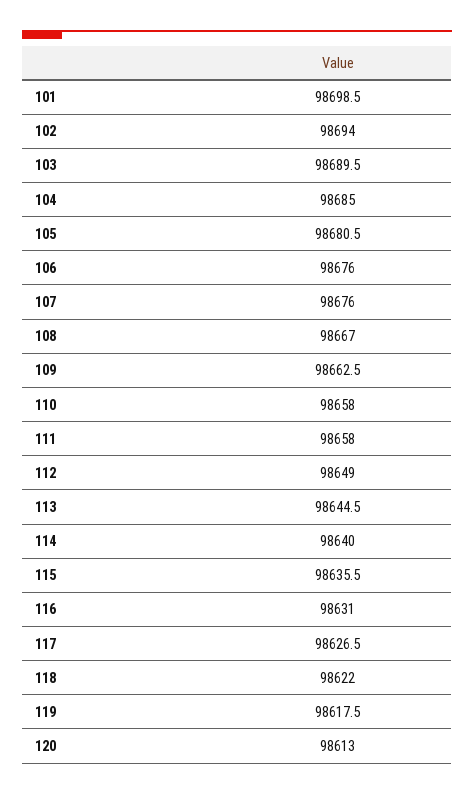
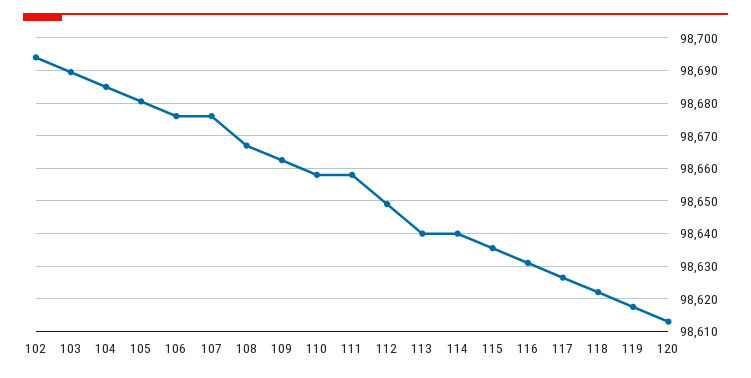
101: 98698.5 -> none
113: 98644.5 -> 98640

